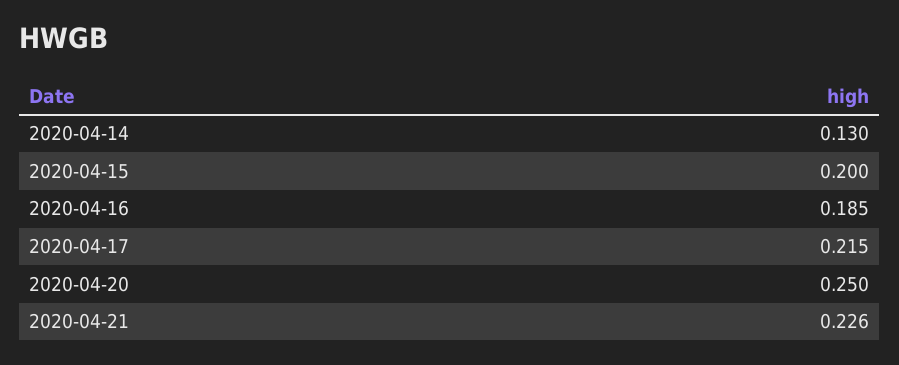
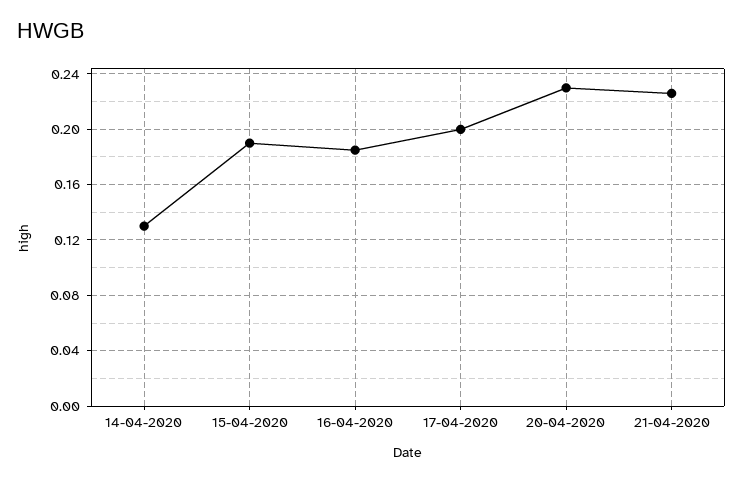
2020-04-15: 0.2 -> 0.19
2020-04-17: 0.215 -> 0.2
2020-04-20: 0.25 -> 0.23

